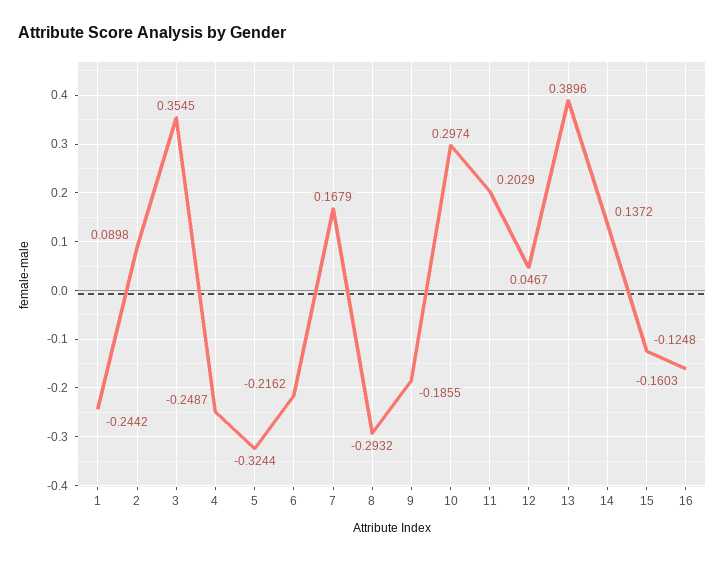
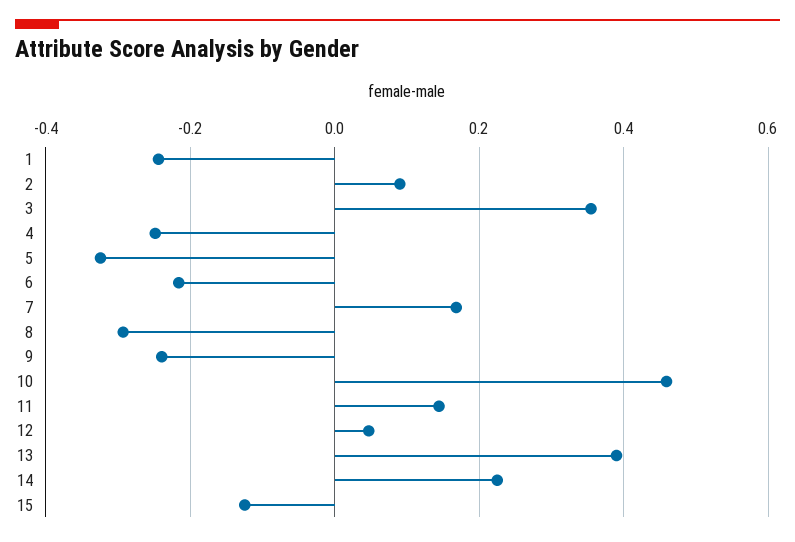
9: -0.1855 -> -0.24
10: 0.2974 -> 0.46
11: 0.2029 -> 0.14
14: 0.1372 -> 0.22
16: -0.1603 -> none

